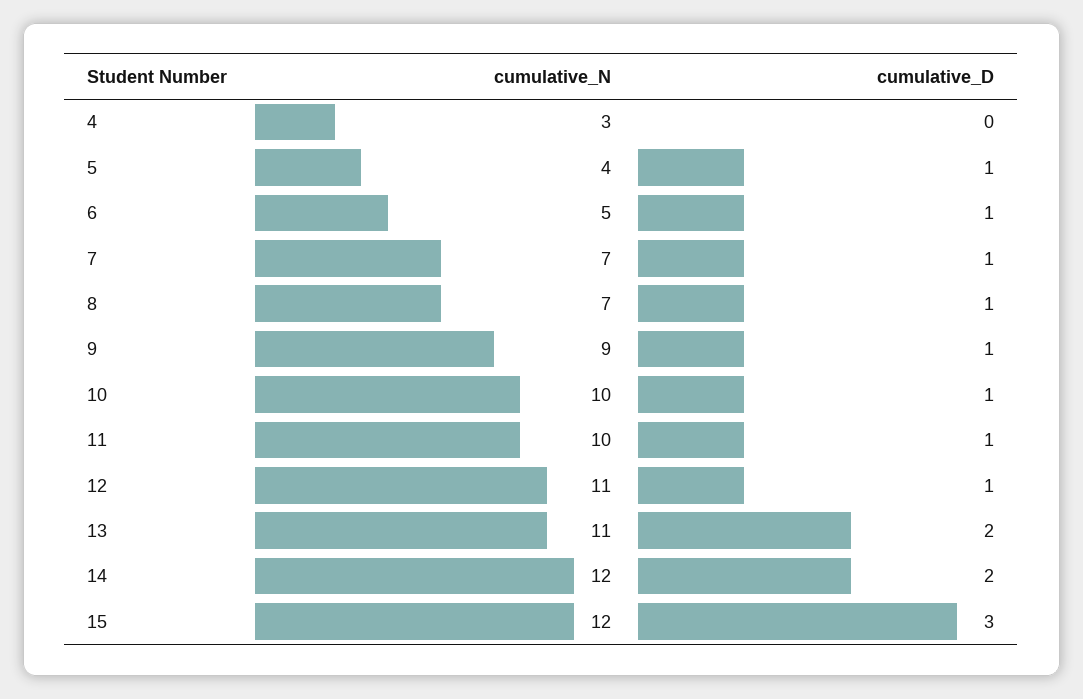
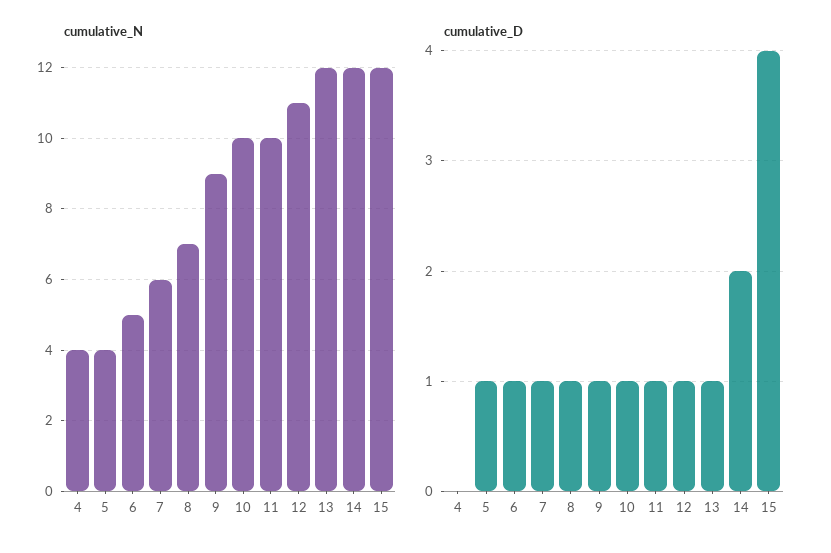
cumulative_N, 4: 3 -> 4
cumulative_N, 7: 7 -> 6
cumulative_N, 13: 11 -> 12
cumulative_D, 13: 2 -> 1
cumulative_D, 15: 3 -> 4

